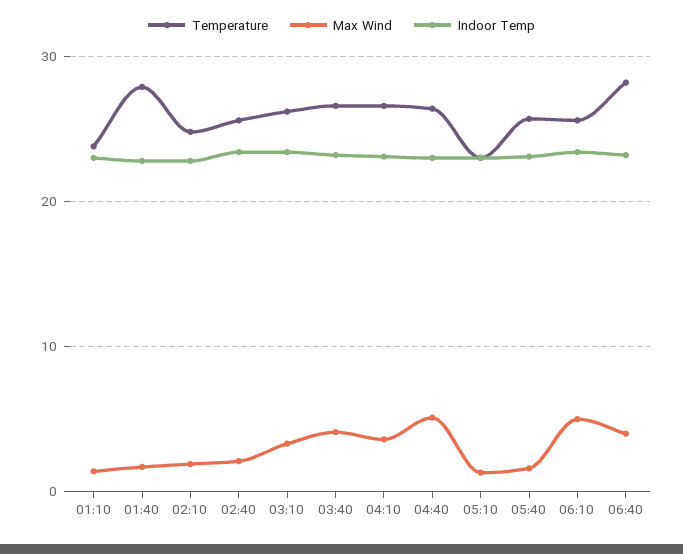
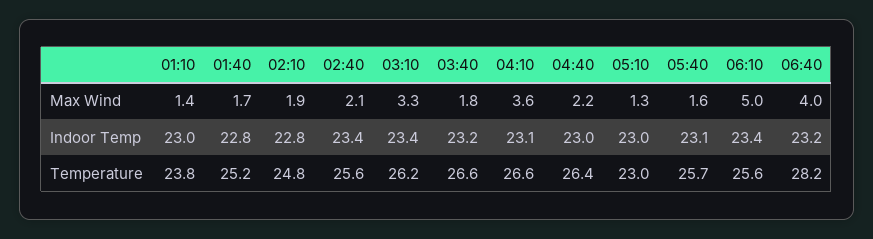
Temperature, 01:40: 28 -> 25.2
Max Wind, 03:40: 4 -> 1.8
Max Wind, 04:40: 5 -> 2.2

